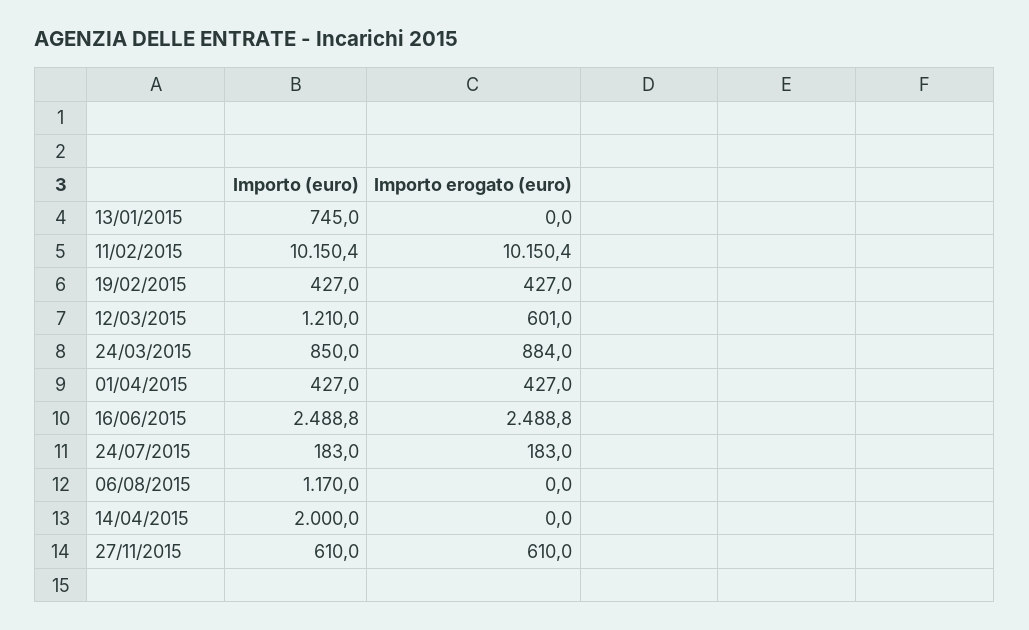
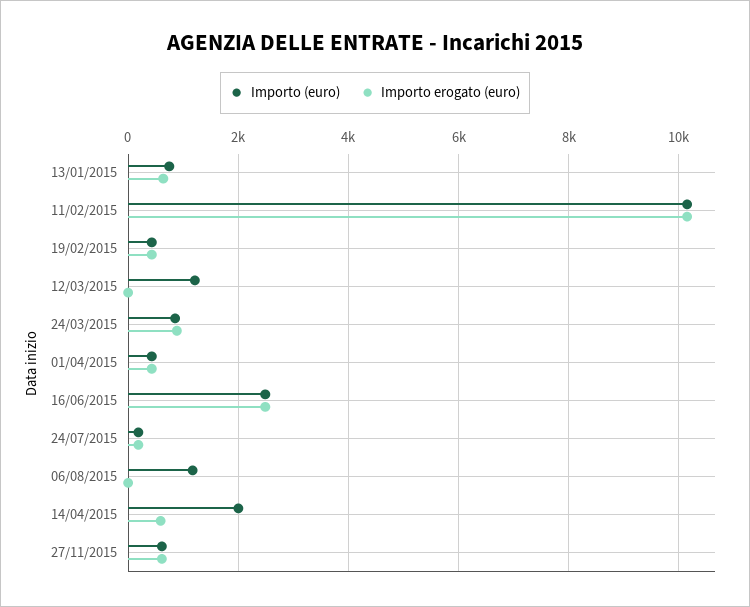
Importo erogato (euro), 13/01/2015: 0 -> 600
Importo erogato (euro), 12/03/2015: 601 -> 0
Importo erogato (euro), 14/04/2015: 0 -> 600

